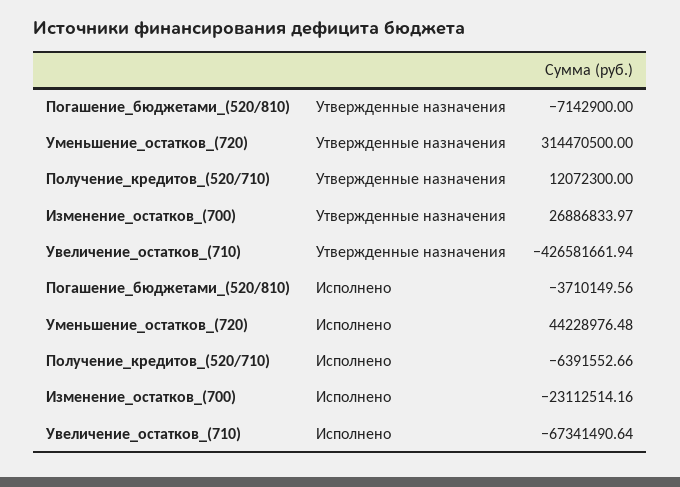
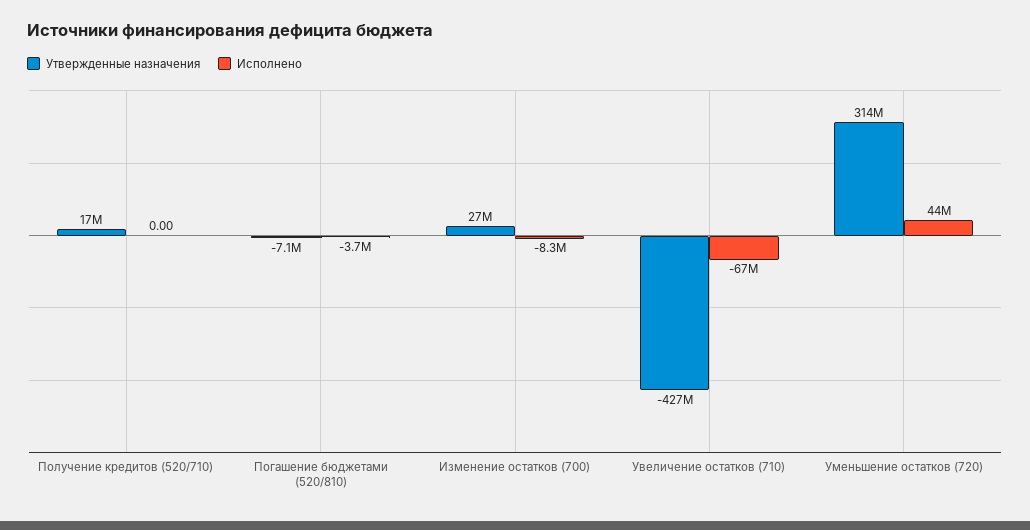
Утвержденные назначения, Получение_кредитов_(520/710): 12072300 -> 17000000
Исполнено, Получение_кредитов_(520/710): -6391552.66 -> 0
Исполнено, Изменение_остатков_(700): -23112514.16 -> -8300000

